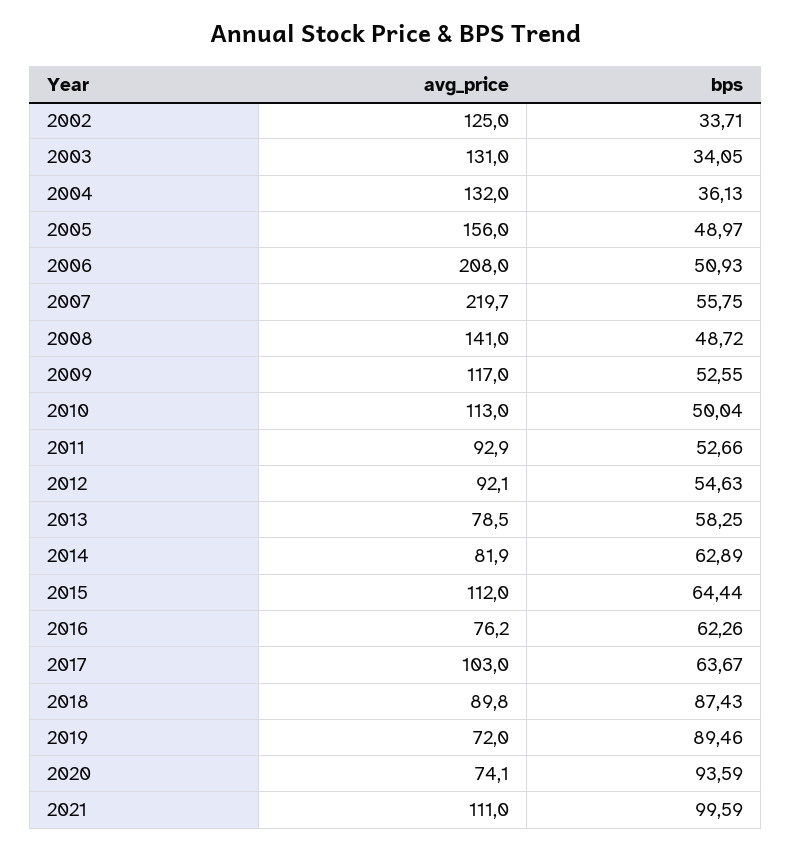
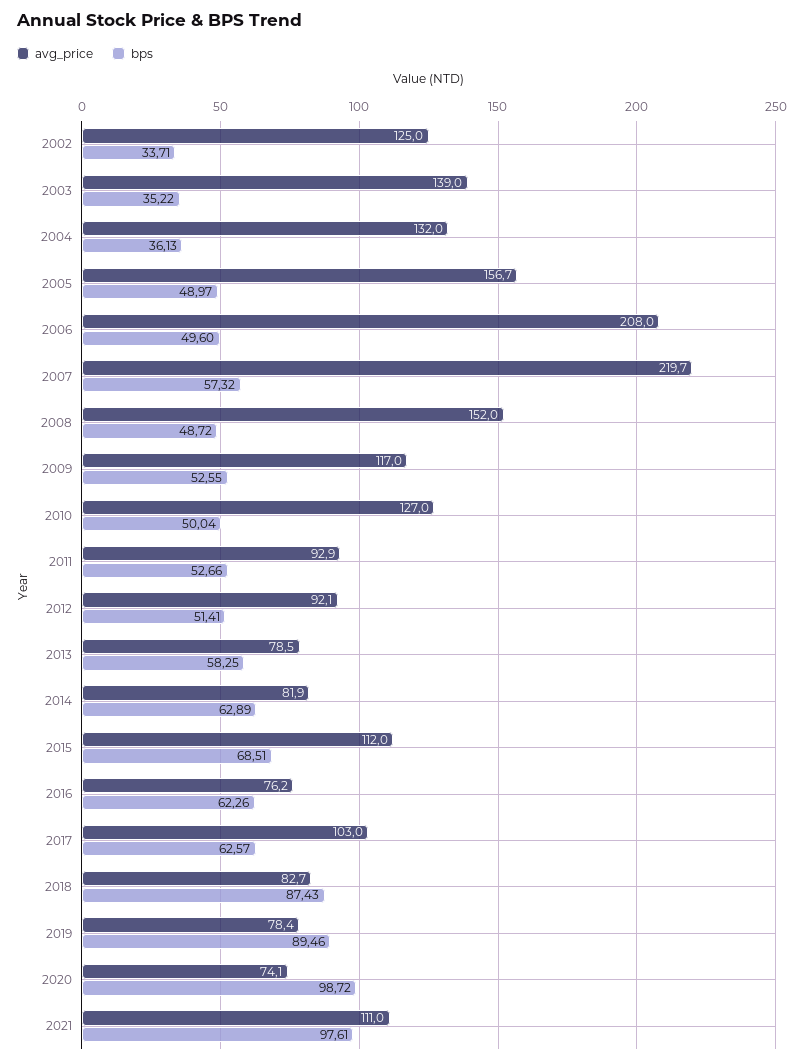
avg_price, 2003: 131 -> 139
bps, 2003: 34.05 -> 35.22
avg_price, 2005: 156 -> 156.7
bps, 2006: 50.93 -> 49.6
bps, 2007: 55.75 -> 57.32
avg_price, 2008: 141 -> 152
avg_price, 2010: 113 -> 127
bps, 2012: 54.63 -> 51.41
bps, 2015: 64.44 -> 68.51
bps, 2017: 63.67 -> 62.57
avg_price, 2018: 89.8 -> 82.7
avg_price, 2019: 72 -> 78.4
bps, 2020: 93.59 -> 98.72
bps, 2021: 99.59 -> 97.61

